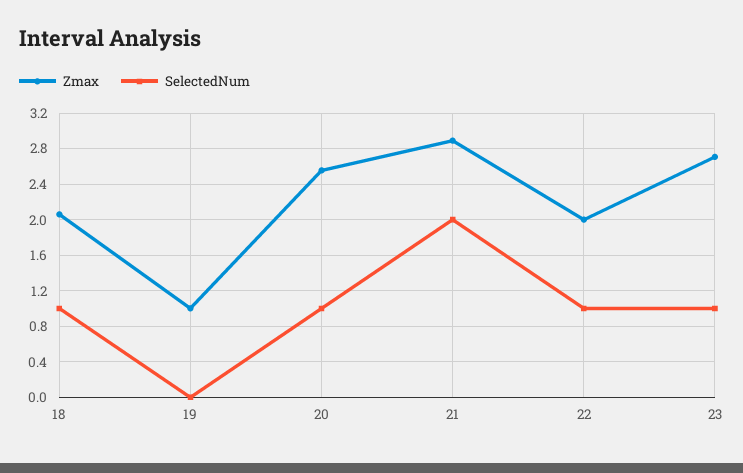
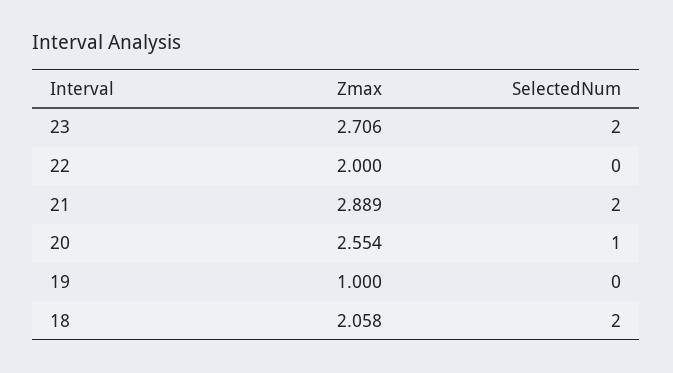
SelectedNum, 18: 1 -> 2
SelectedNum, 22: 1 -> 0
SelectedNum, 23: 1 -> 2

